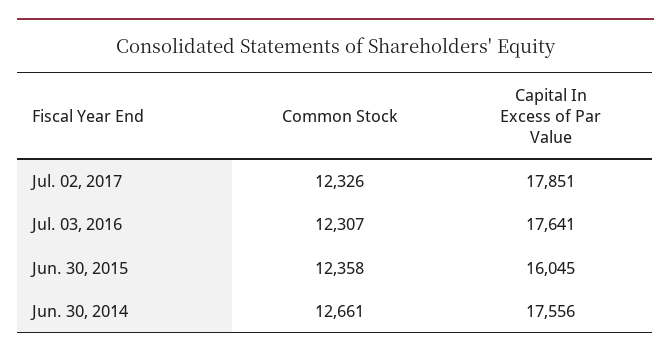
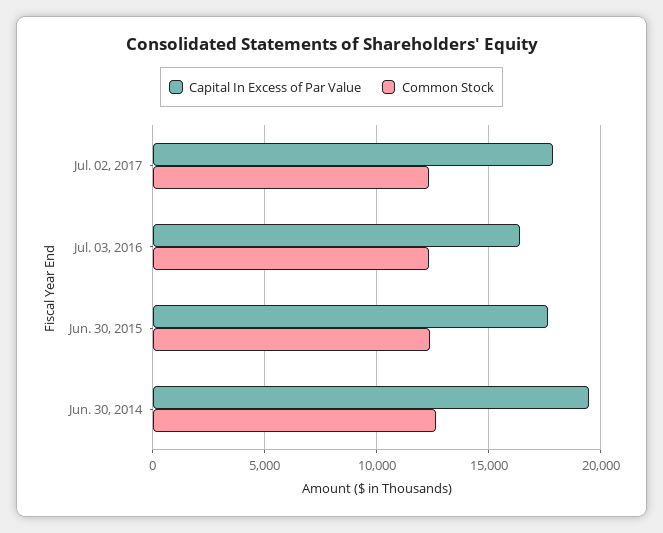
Capital In Excess of Par Value, Jul. 03, 2016: 17641 -> 16500
Capital In Excess of Par Value, Jun. 30, 2015: 16045 -> 17500
Capital In Excess of Par Value, Jun. 30, 2014: 17556 -> 19500

